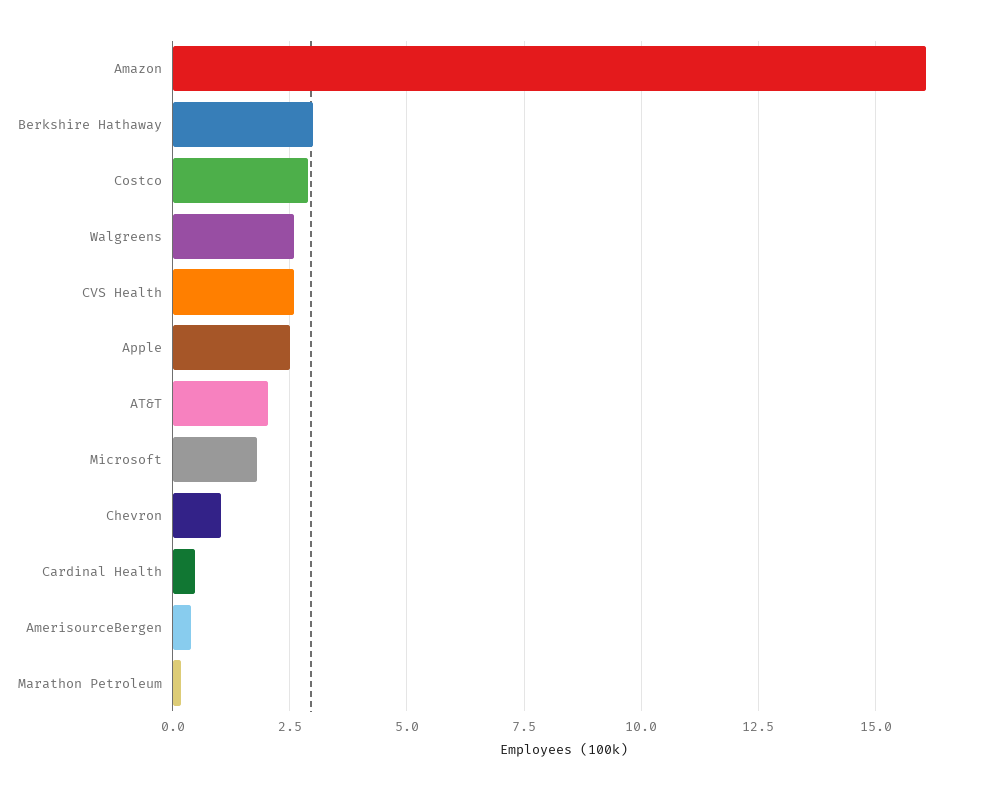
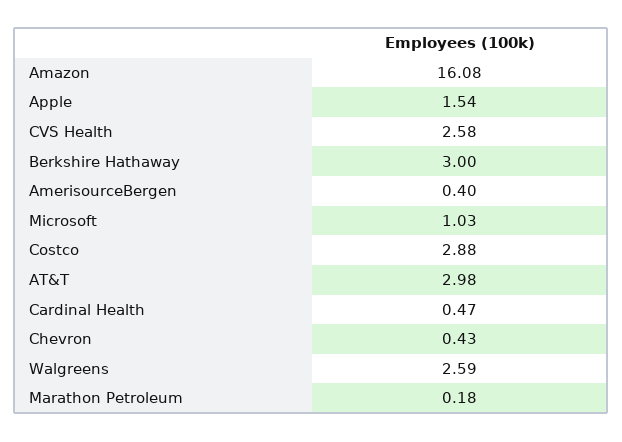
Apple: 2.5 -> 1.54
AT&T: 2 -> 2.98
Microsoft: 1.75 -> 1.03
Chevron: 1 -> 0.43

